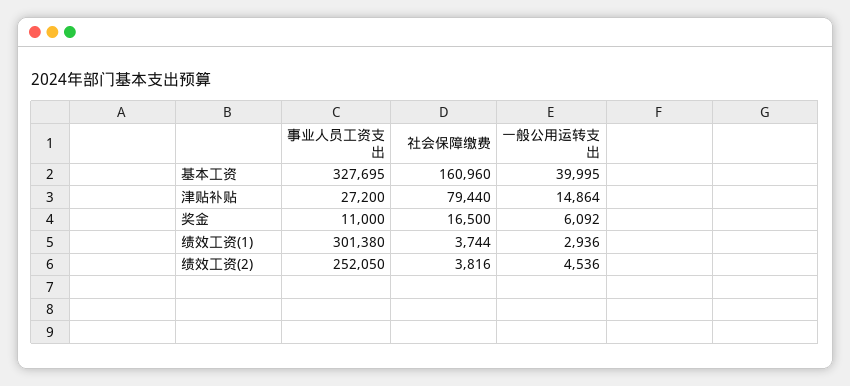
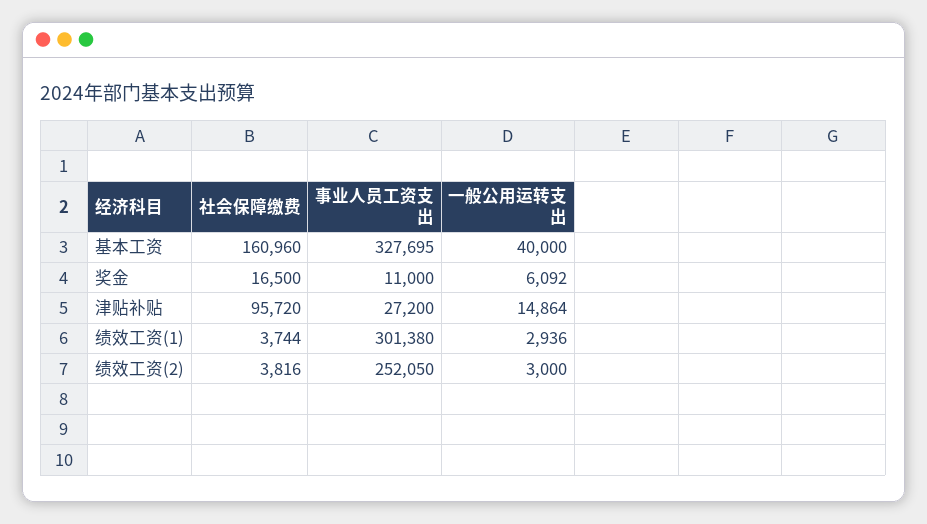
一般公用运转支出, 基本工资: 39995 -> 40000
社会保障缴费, 津贴补贴: 79440 -> 95720
一般公用运转支出, 绩效工资(2): 4536 -> 3000

